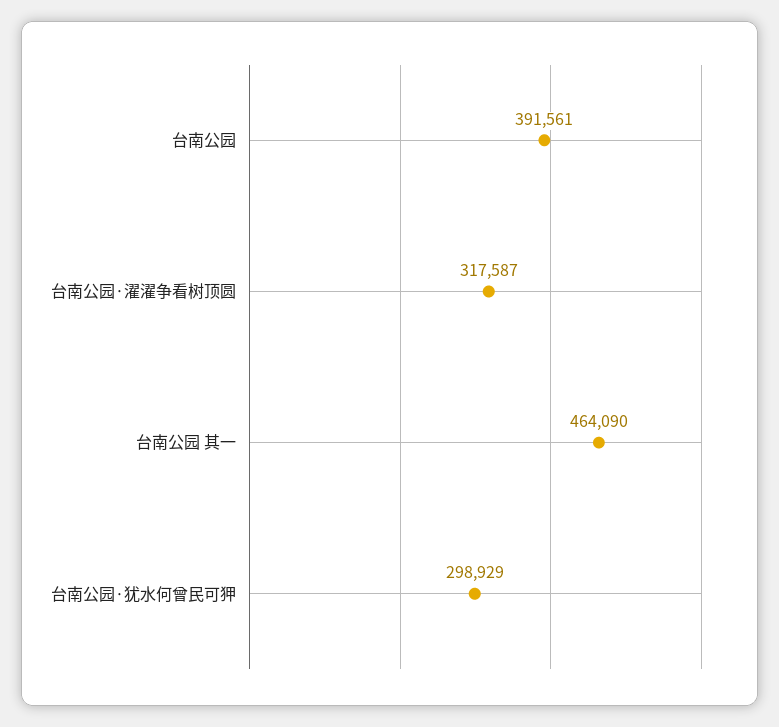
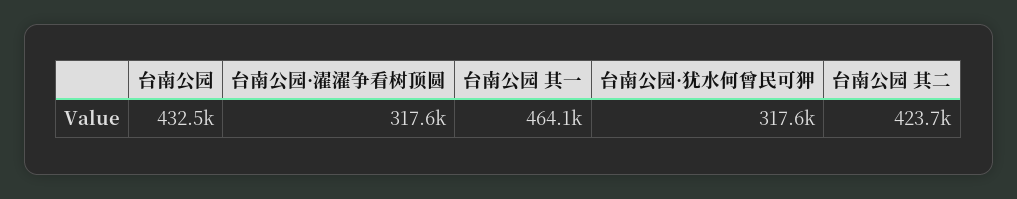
台南公园: 391561 -> 432500
台南公园·犹水何曾民可狎: 298929 -> 317600
台南公园 其二: none -> 423700

